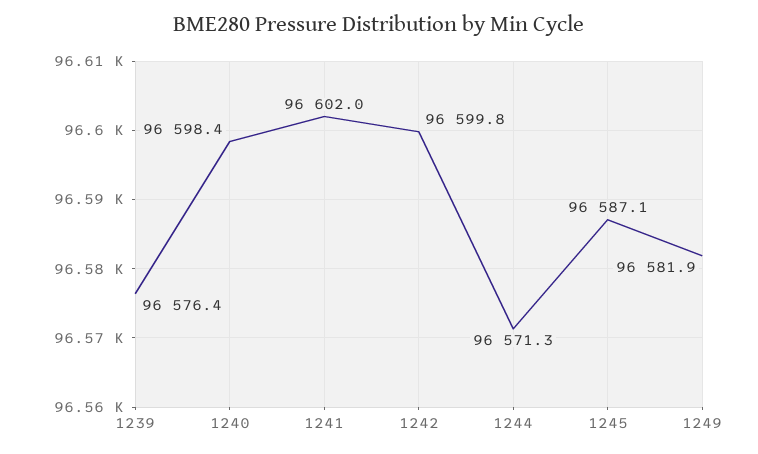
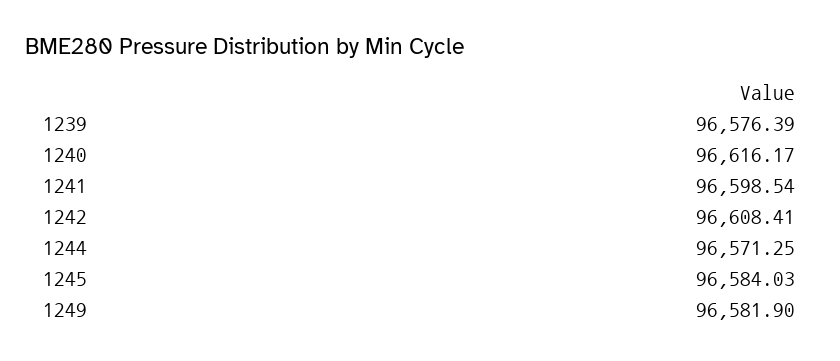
1240: 96598.4 -> 96616.17
1241: 96602 -> 96598.54
1242: 96599.8 -> 96608.41
1245: 96587.1 -> 96584.03

